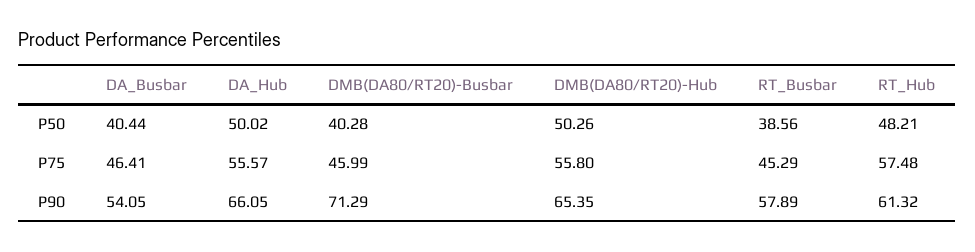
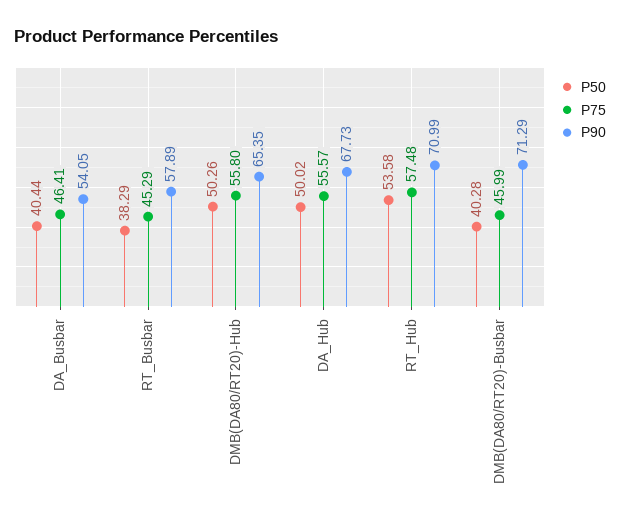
P50, RT_Busbar: 38.56 -> 38.29
P50, RT_Hub: 48.21 -> 53.58
P90, DA_Hub: 66.05 -> 67.73
P90, RT_Hub: 61.32 -> 70.99

